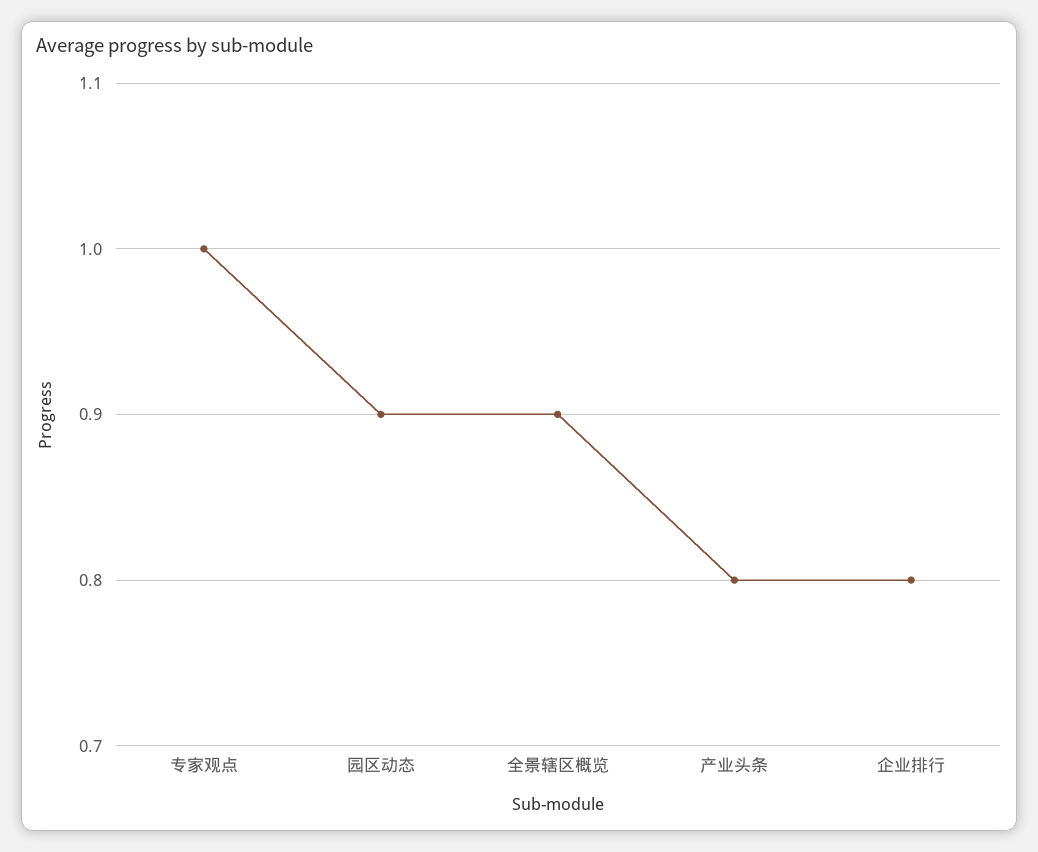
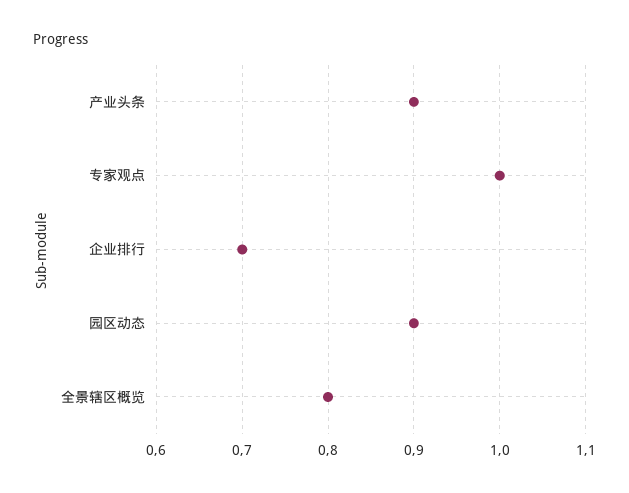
全景辖区概览: 0.9 -> 0.8
产业头条: 0.8 -> 0.9
企业排行: 0.8 -> 0.7

